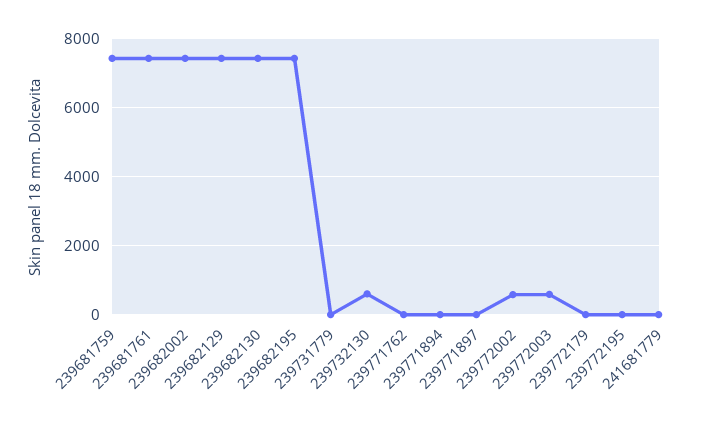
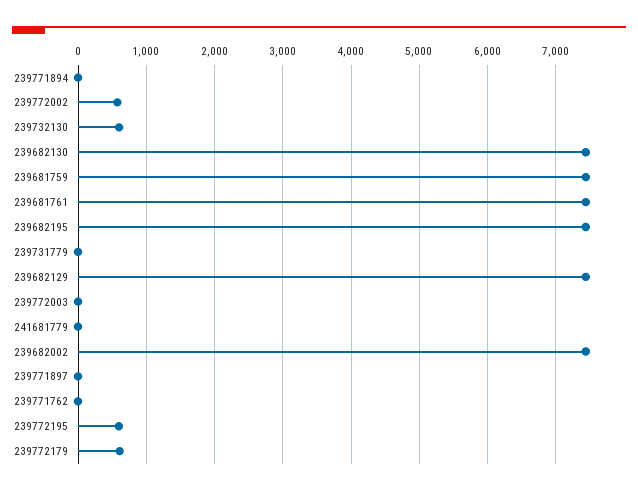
239772003: 600 -> 0
239772179: 0 -> 600
239772195: 0 -> 600

